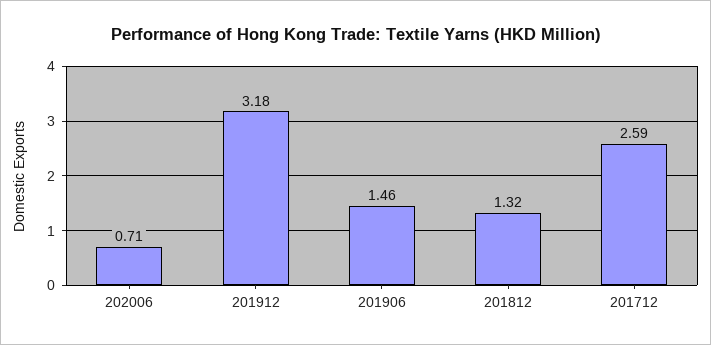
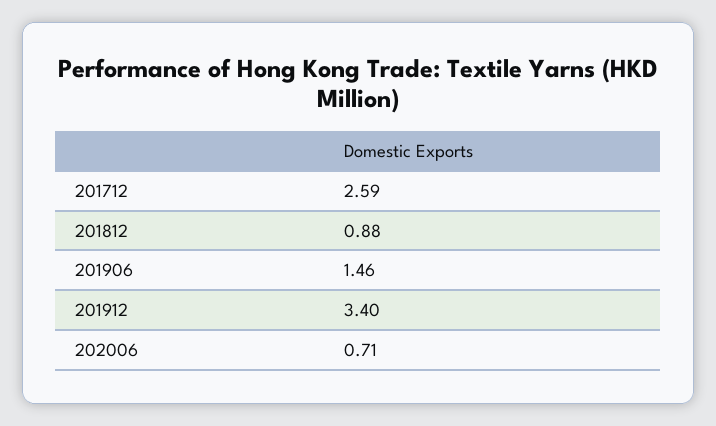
201912: 3.18 -> 3.4
201812: 1.32 -> 0.88

